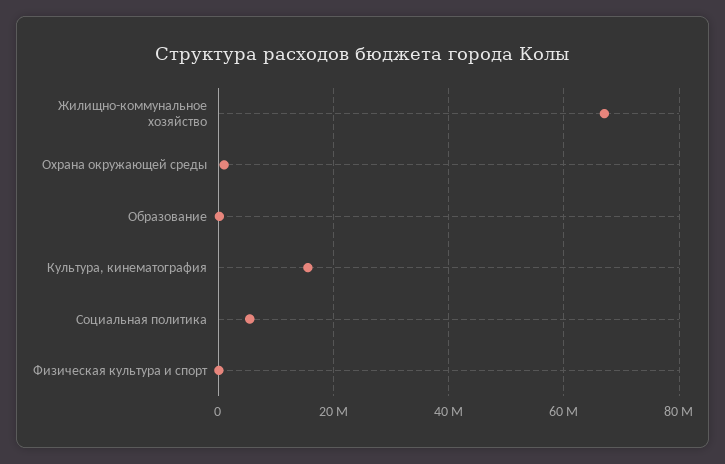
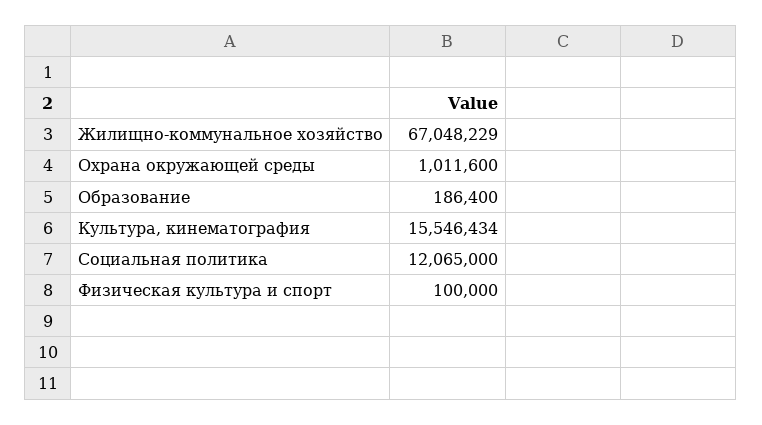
Социальная политика: 6000000 -> 12065000

